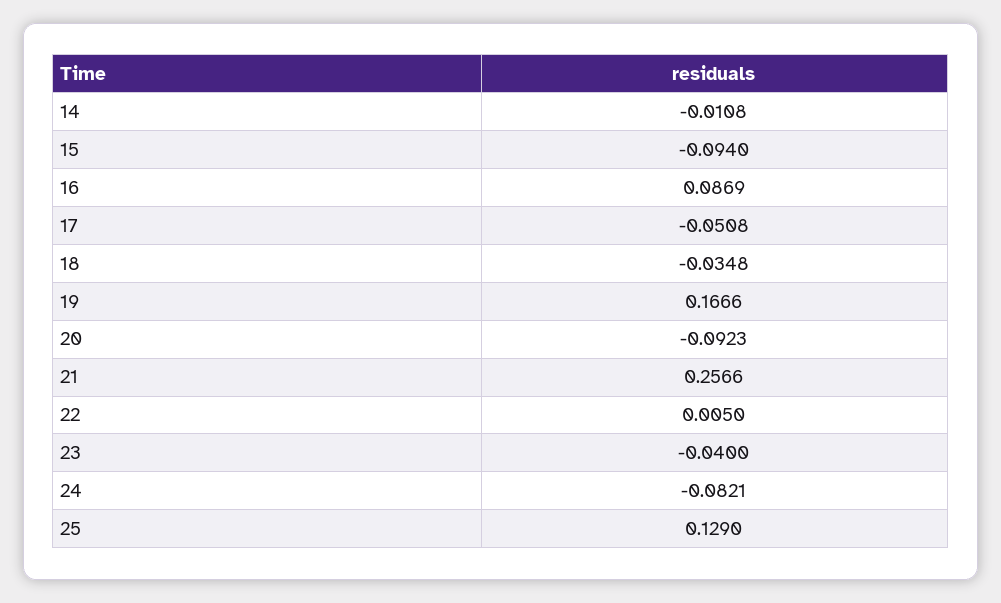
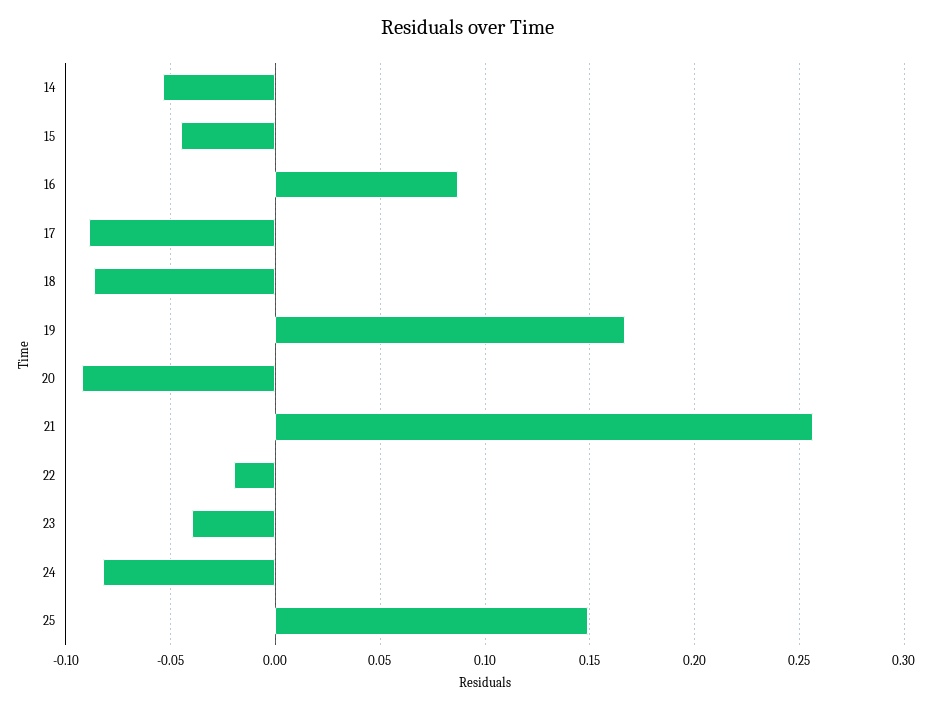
14: -0.0108 -> -0.055
15: -0.094 -> -0.045
17: -0.0508 -> -0.09
18: -0.0348 -> -0.085
22: 0.005 -> -0.02
25: 0.129 -> 0.15

